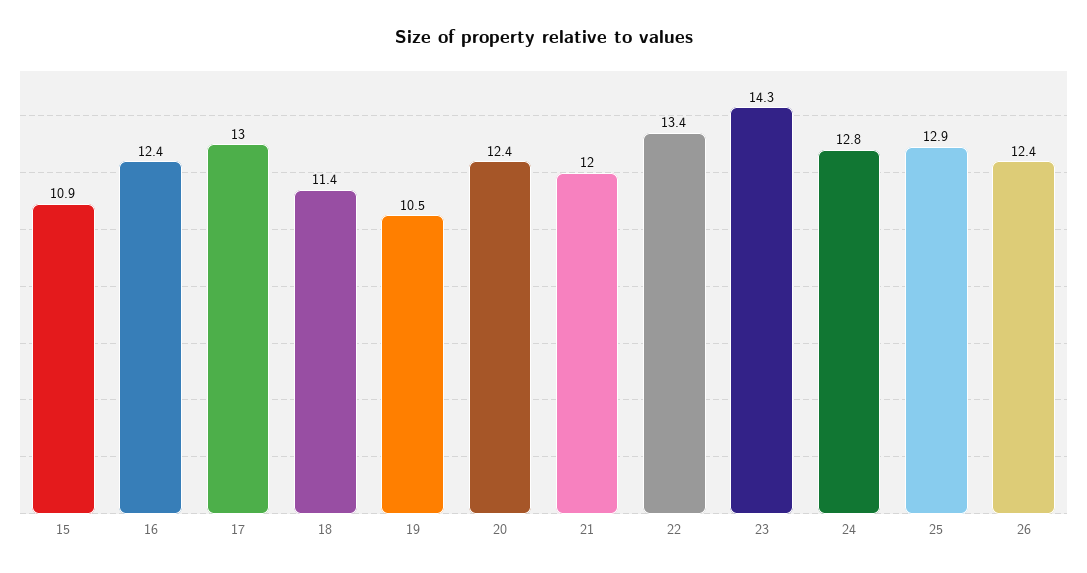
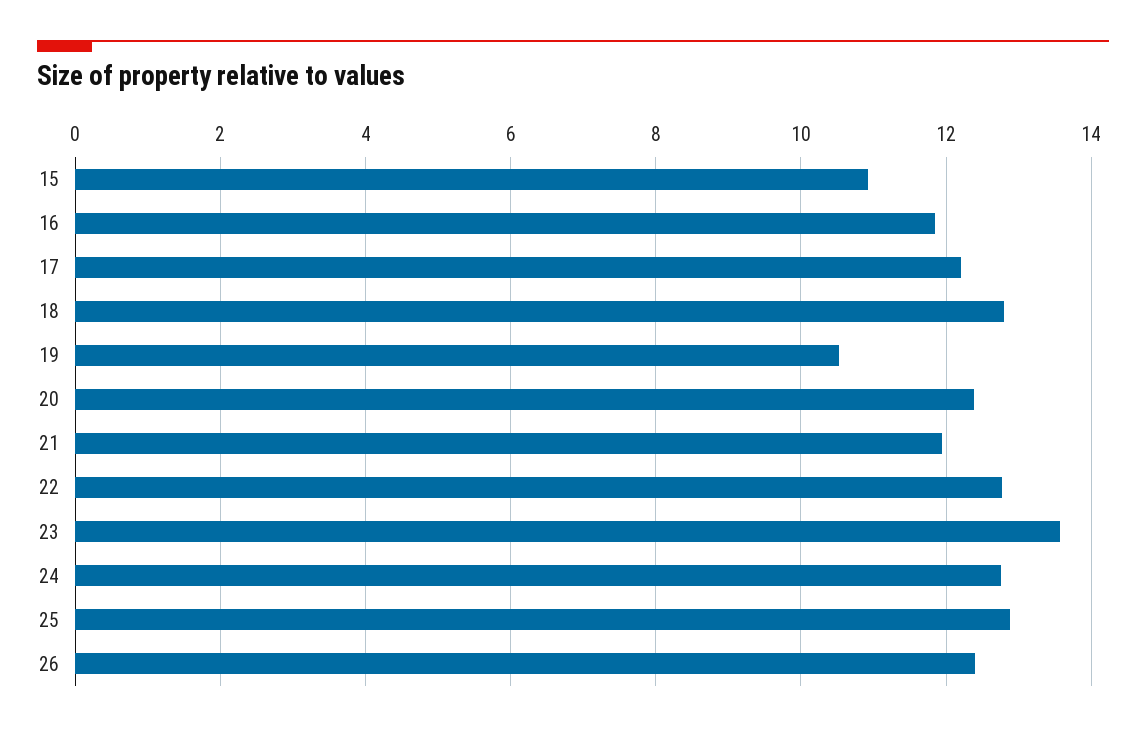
16: 12.4 -> 11.8
17: 13 -> 12.2
18: 11.4 -> 12.8
22: 13.4 -> 12.8
23: 14.3 -> 13.6

